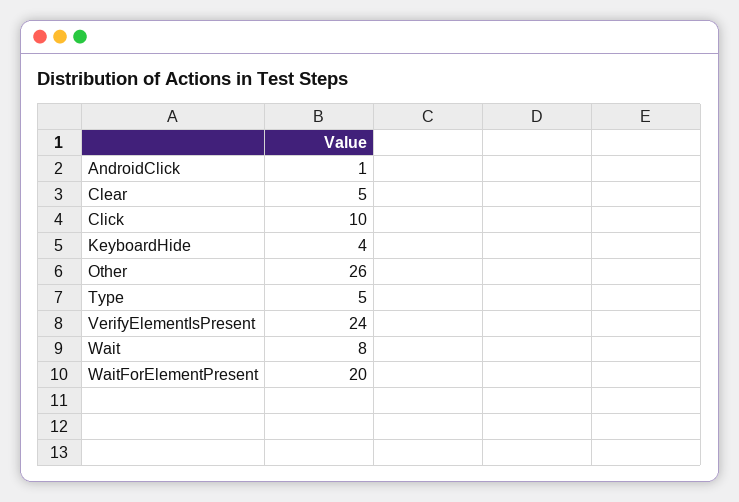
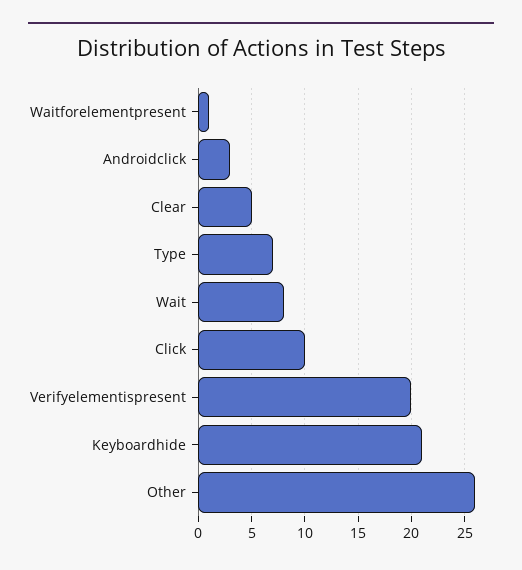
AndroidClick: 1 -> 3
KeyboardHide: 4 -> 21
Type: 5 -> 7
VerifyElementIsPresent: 24 -> 20
WaitForElementPresent: 20 -> 1

